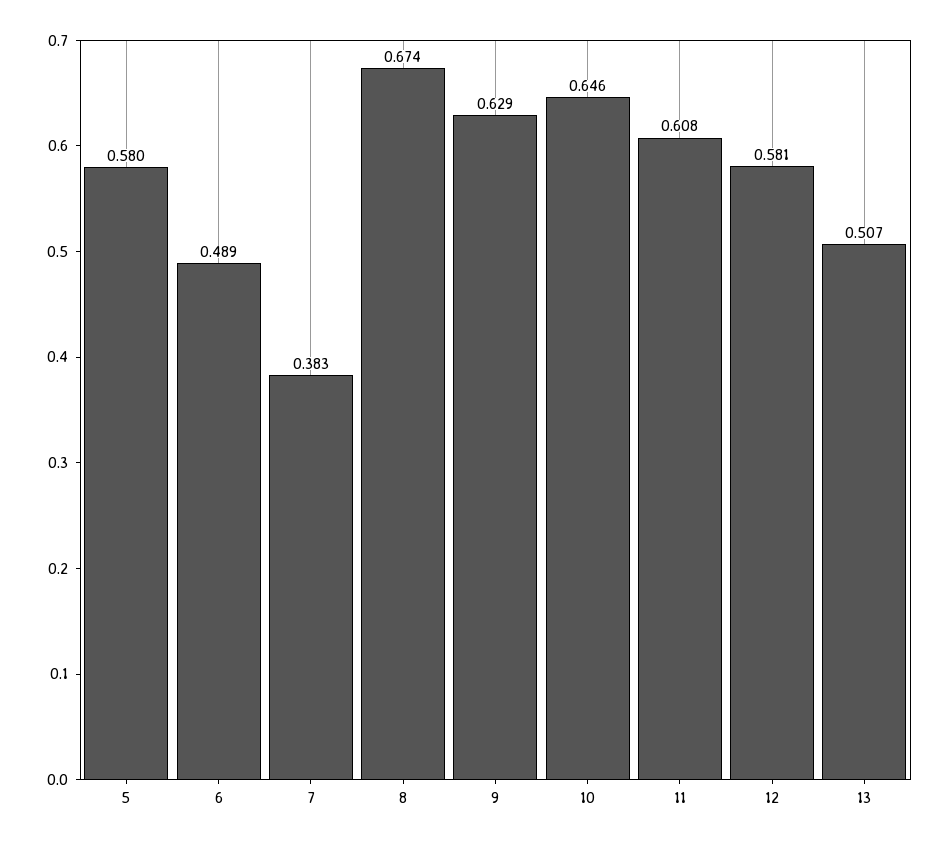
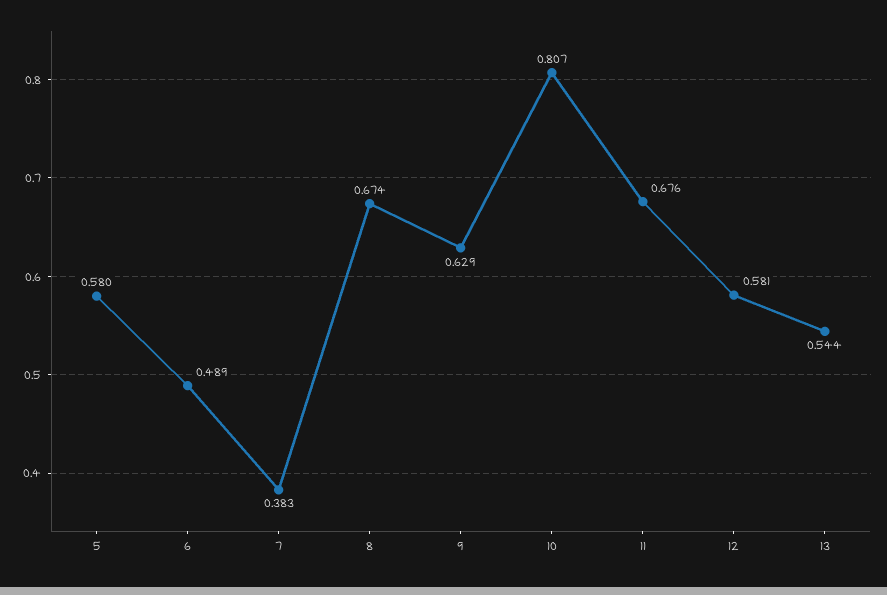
10: 0.646 -> 0.807
11: 0.608 -> 0.676
13: 0.507 -> 0.544

